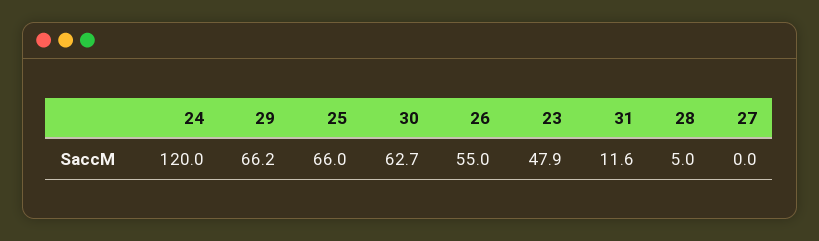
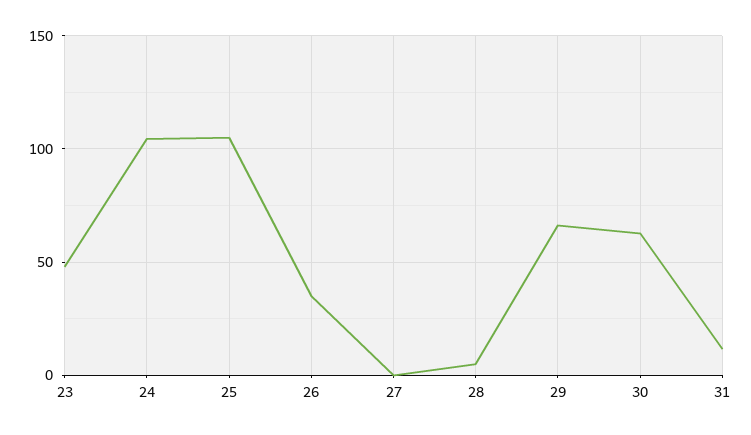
24: 120 -> 105
25: 66 -> 105
26: 55 -> 35

